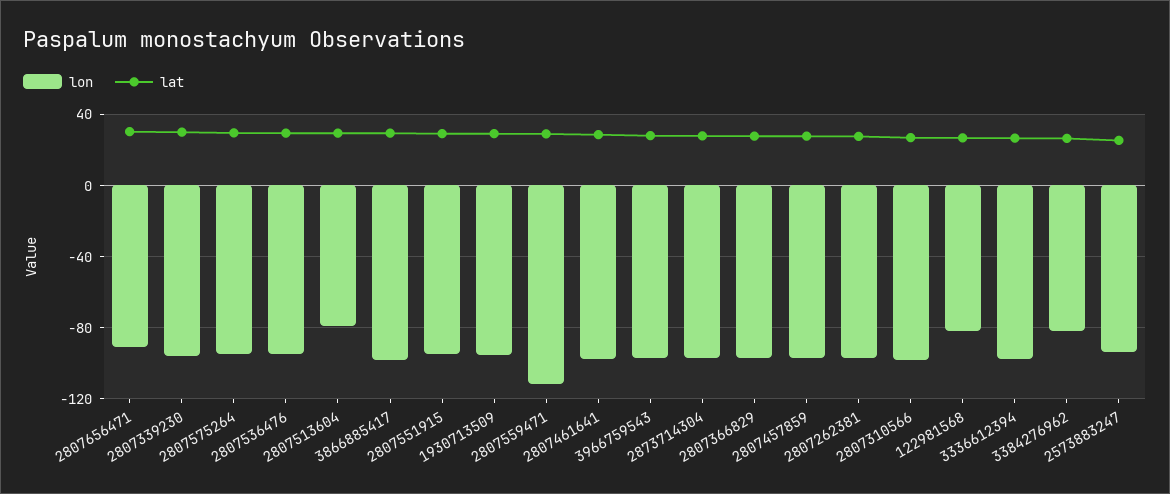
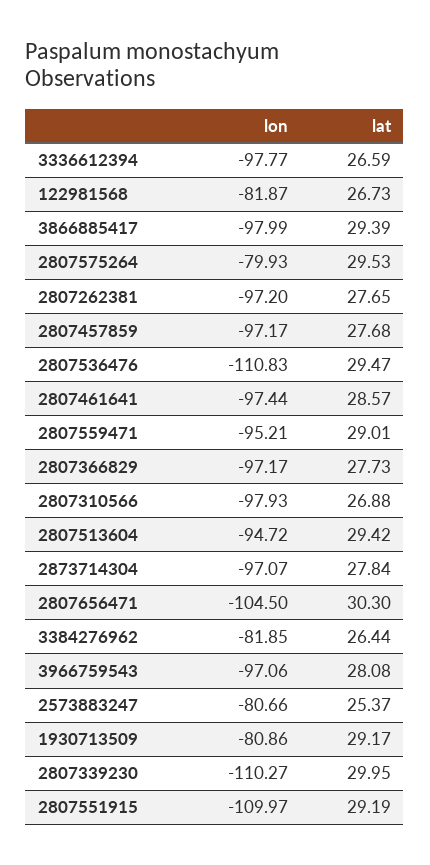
lon, 2807656471: -90 -> -104.5
lon, 2807339230: -95 -> -110.27
lon, 2807575264: -95 -> -79.93
lon, 2807536476: -95 -> -110.83
lon, 2807513604: -80 -> -94.72
lon, 2807551915: -95 -> -109.97
lon, 1930713509: -95 -> -80.86
lon, 2807559471: -110 -> -95.21
lon, 2573883247: -95 -> -80.66

